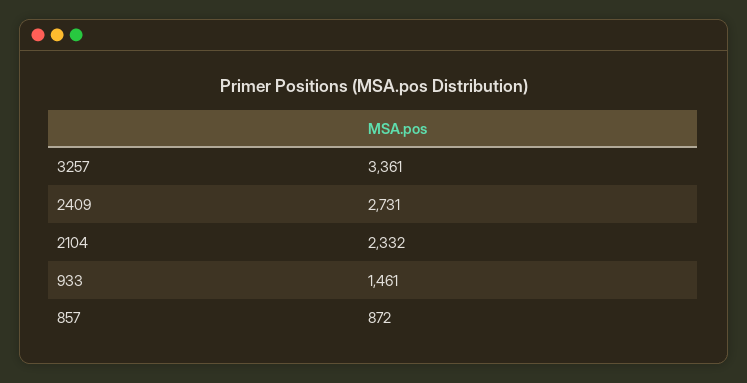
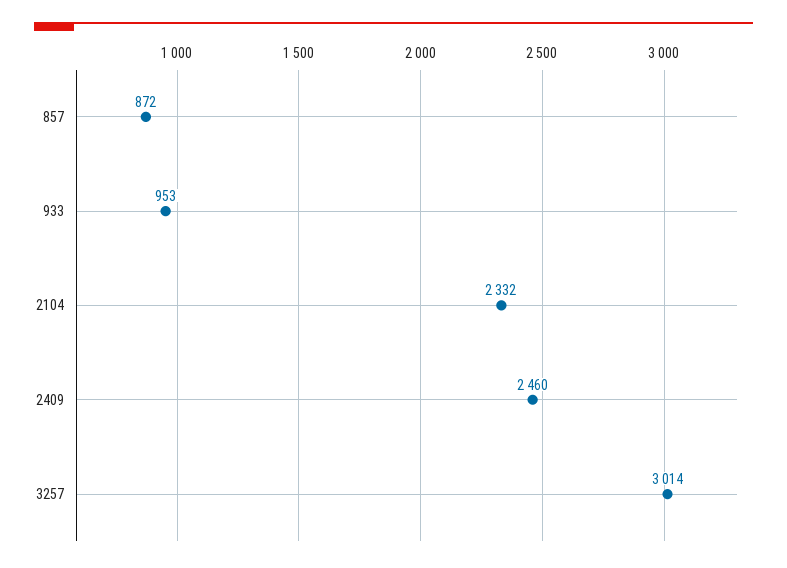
3257: 3361 -> 3014
2409: 2731 -> 2460
933: 1461 -> 953

